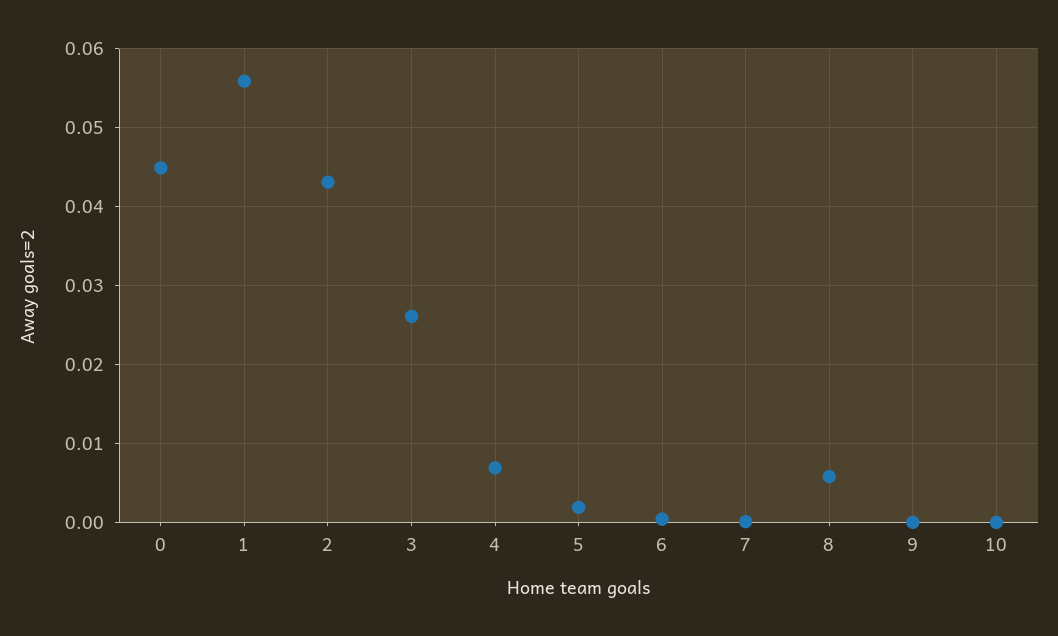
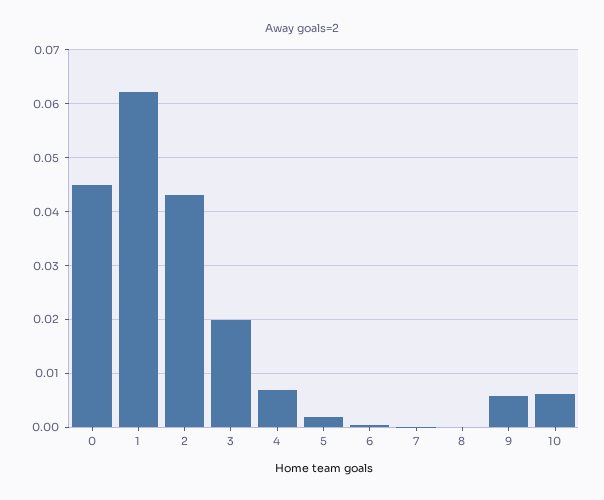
1: 0.056 -> 0.062
3: 0.026 -> 0.02
8: 0.006 -> 0
9: 0 -> 0.006
10: 0 -> 0.006

